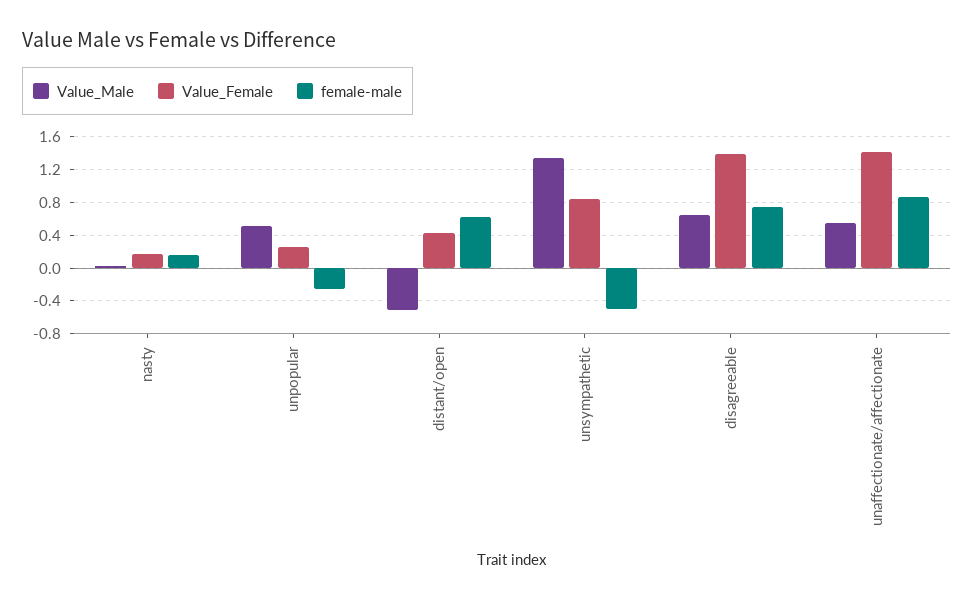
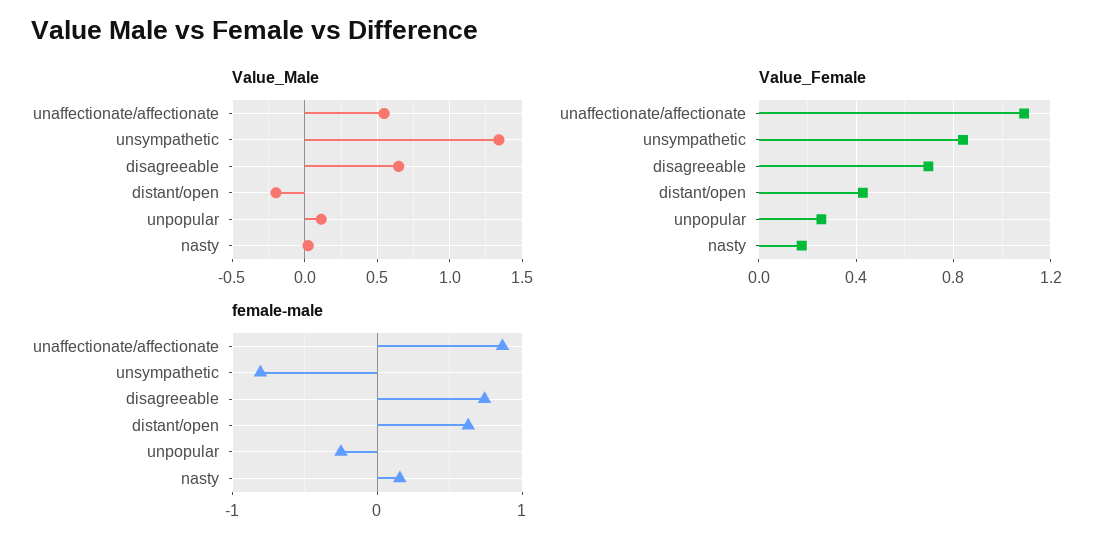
Value_Male, unpopular: 0.5 -> 0.1
Value_Male, distant/open: -0.5 -> -0.2
female-male, unsympathetic: -0.5 -> -0.8
Value_Female, disagreeable: 1.4 -> 0.7
Value_Female, unaffectionate/affectionate: 1.4 -> 1.1

